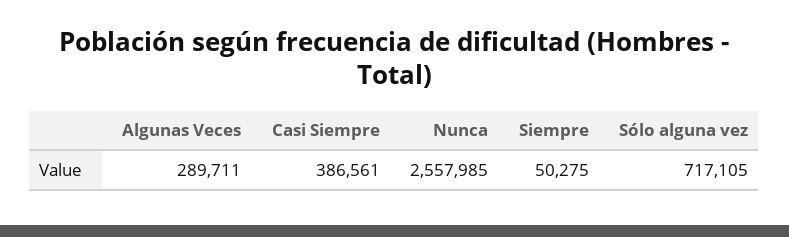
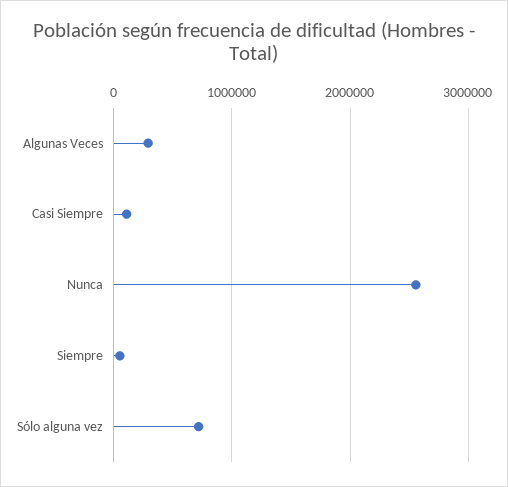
Casi Siempre: 386561 -> 100000

